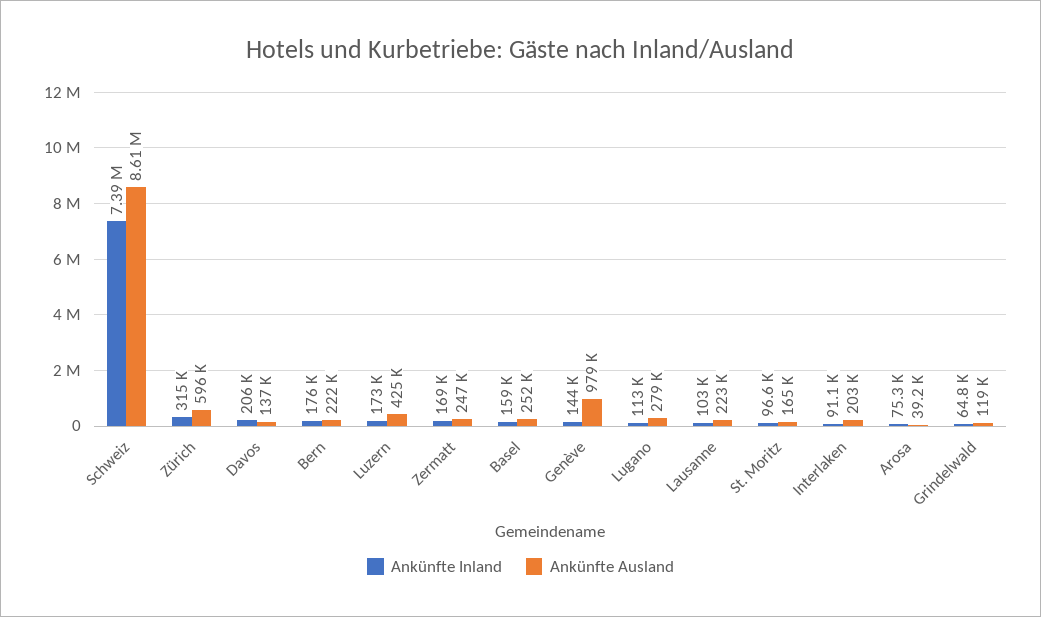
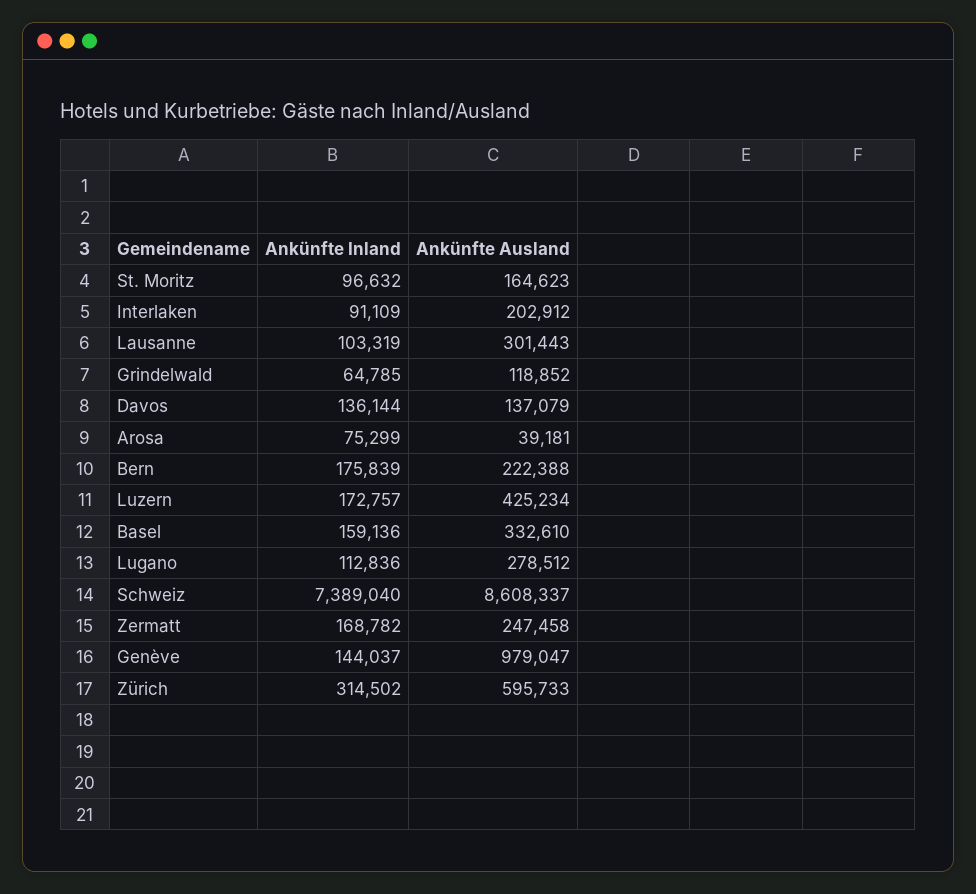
Ankünfte Inland, Davos: 206000 -> 136144
Ankünfte Ausland, Basel: 252000 -> 332610
Ankünfte Ausland, Lausanne: 223000 -> 301443

